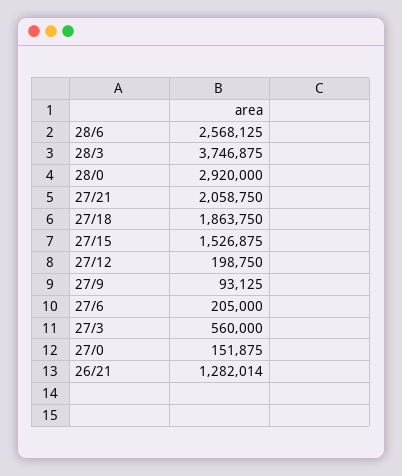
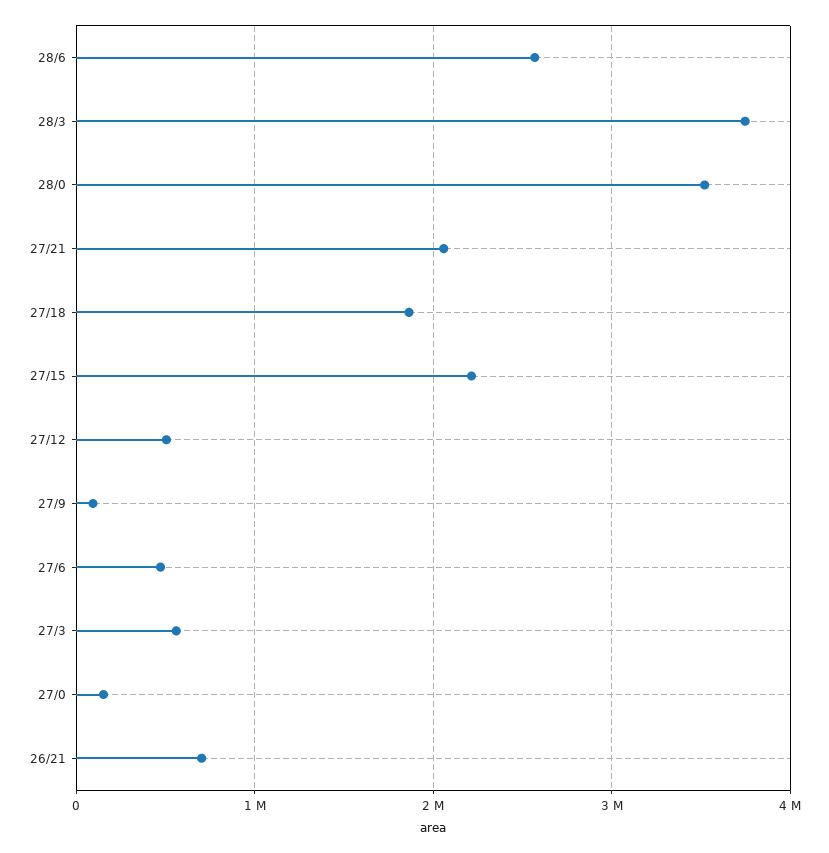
28/0: 2920000 -> 3500000
27/15: 1526875 -> 2200000
27/12: 198750 -> 500000
27/6: 205000 -> 500000
26/21: 1282014 -> 700000

